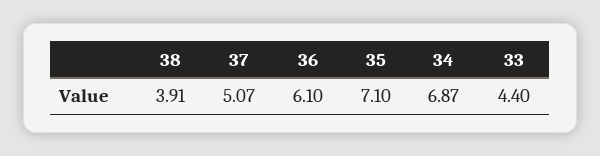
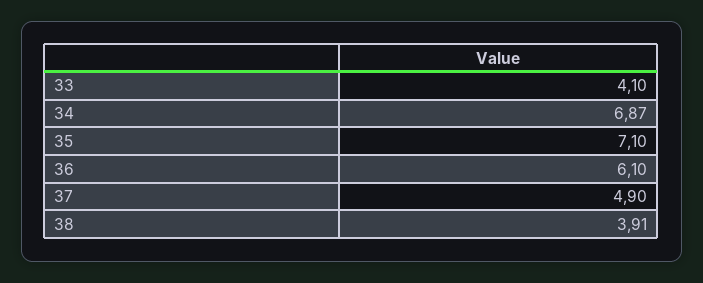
37: 5.07 -> 4.9
33: 4.4 -> 4.1

